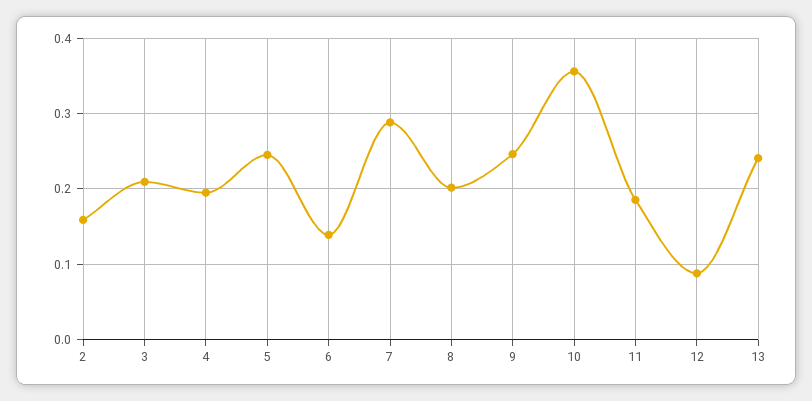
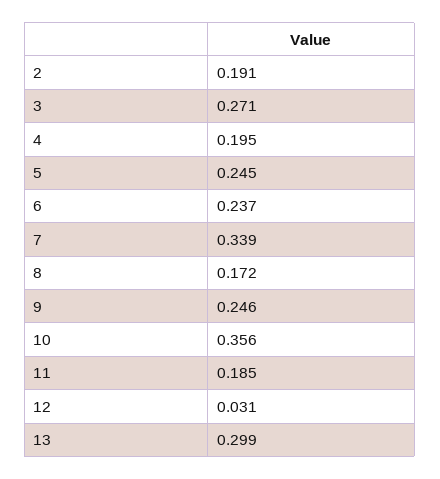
2: 0.16 -> 0.191
3: 0.21 -> 0.271
6: 0.14 -> 0.237
7: 0.29 -> 0.339
8: 0.2 -> 0.172
12: 0.09 -> 0.031
13: 0.24 -> 0.299

